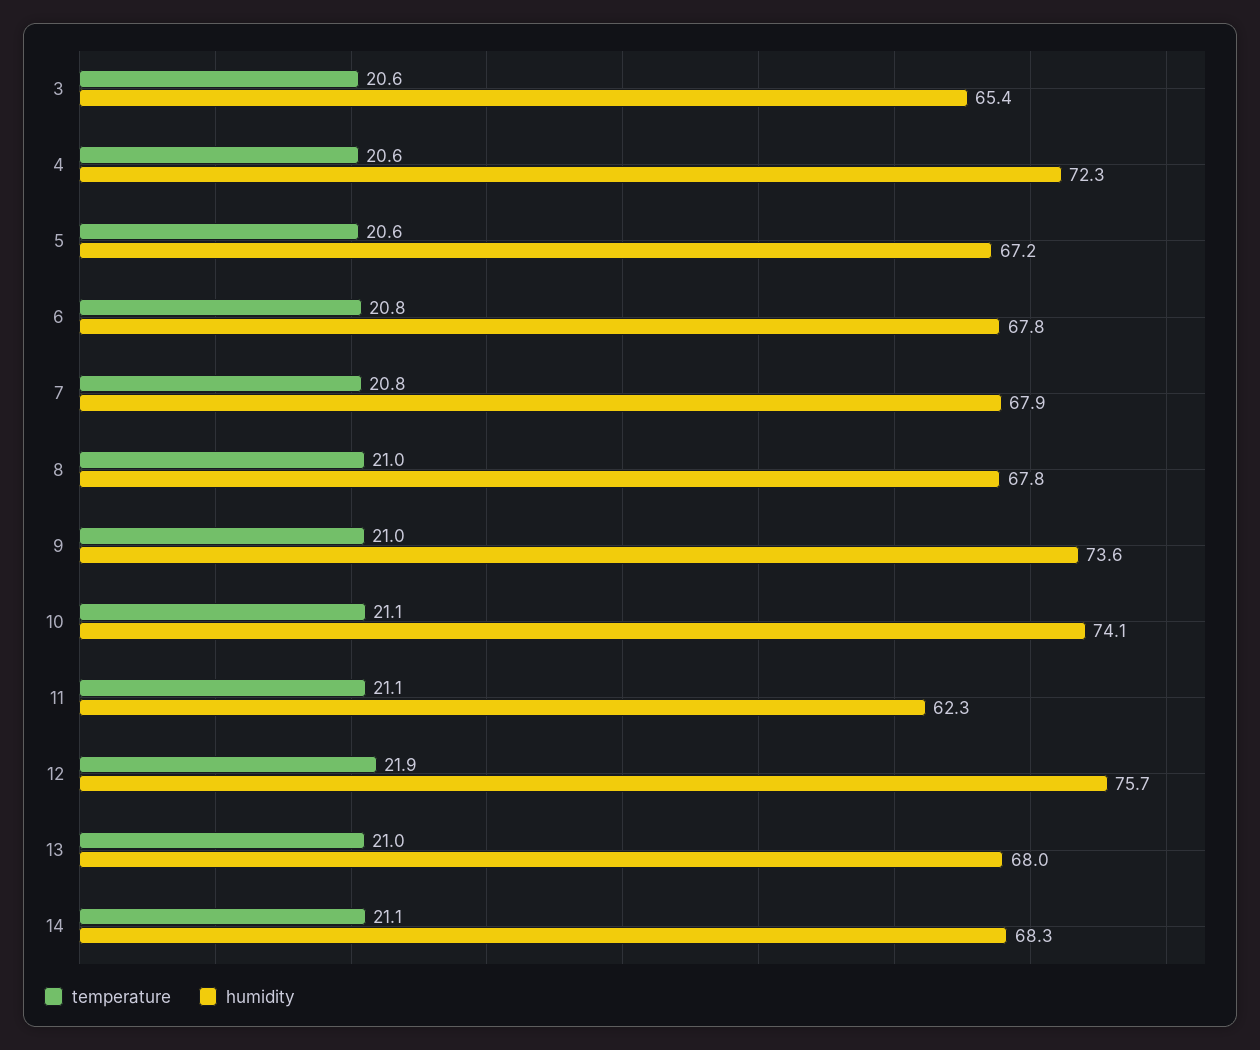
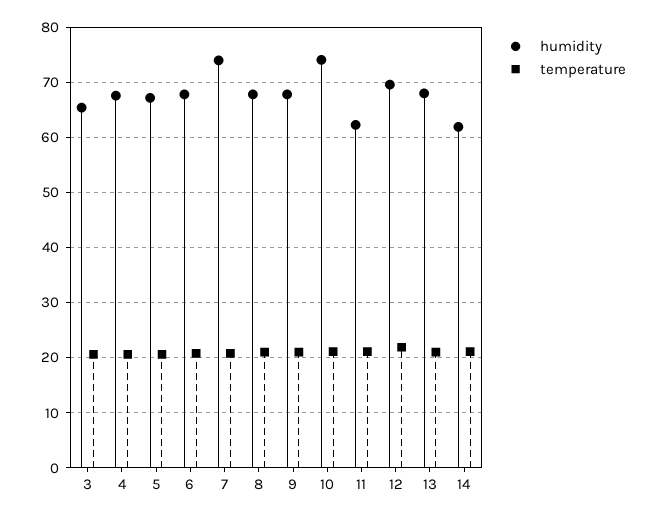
humidity, 4: 72.3 -> 68
humidity, 7: 67.9 -> 74
humidity, 9: 73.6 -> 68
humidity, 12: 75.7 -> 70
humidity, 14: 68.3 -> 62

